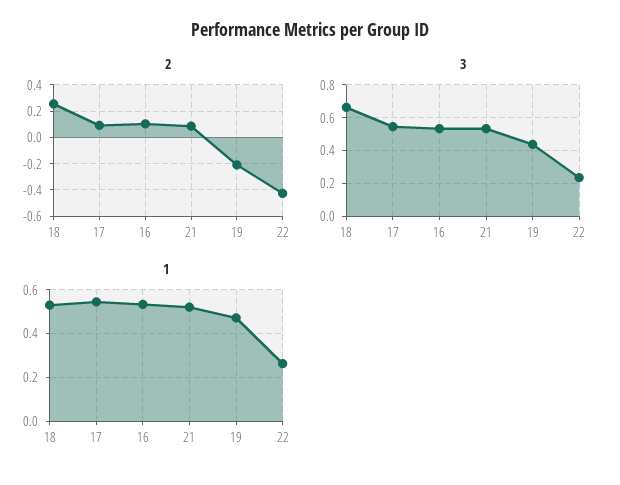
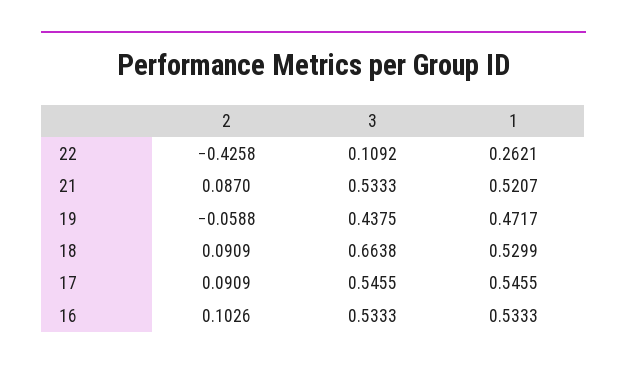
2, 18: 0.25 -> 0.0909
2, 19: -0.2 -> -0.0588
3, 22: 0.25 -> 0.1092

